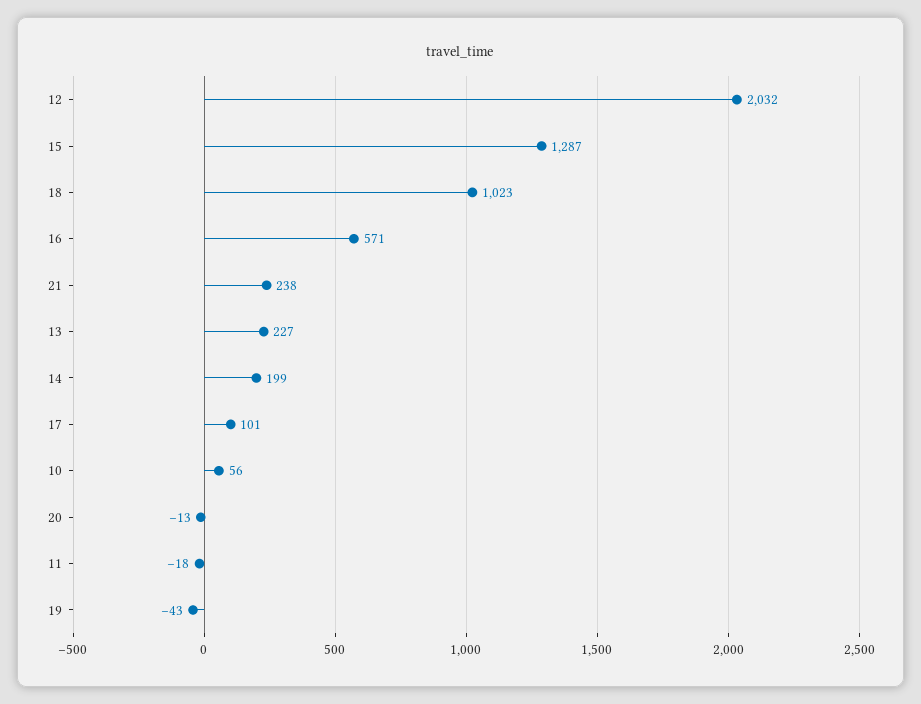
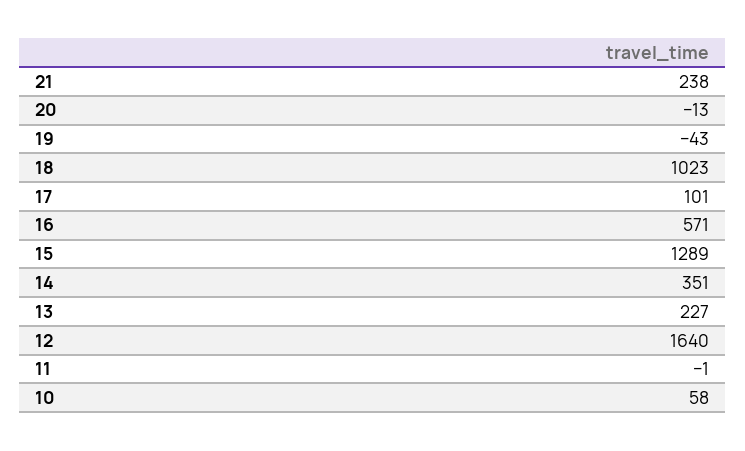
12: 2032 -> 1640
15: 1287 -> 1289
14: 199 -> 351
10: 56 -> 58
11: -18 -> -1

